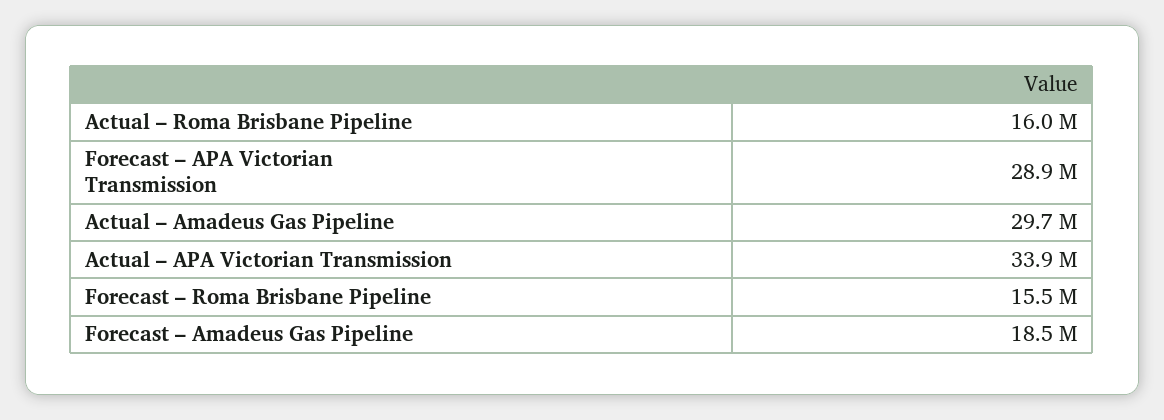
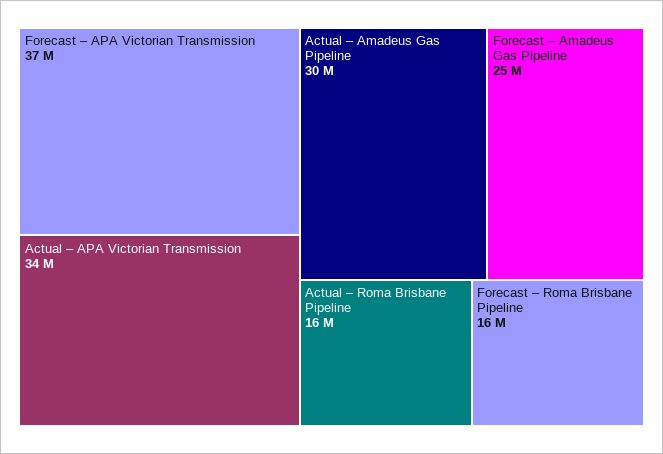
Forecast – APA Victorian Transmission: 28900000 -> 37000000
Forecast – Amadeus Gas Pipeline: 18500000 -> 25000000

